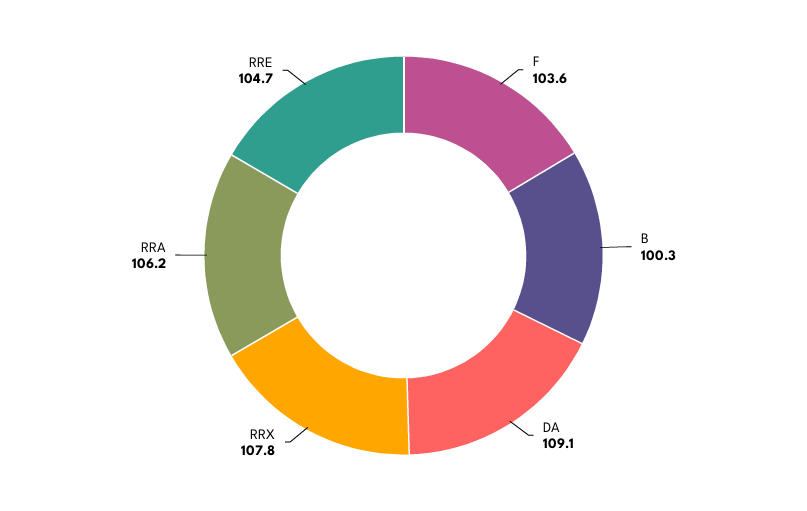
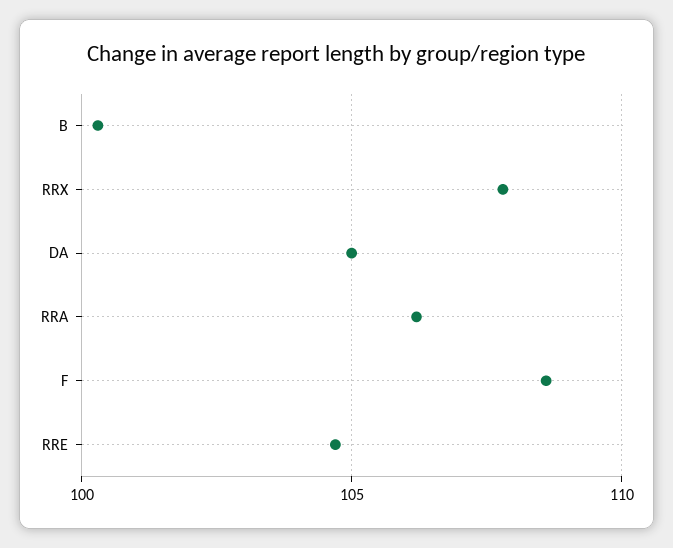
F: 103.6 -> 108.5
DA: 109.1 -> 105

